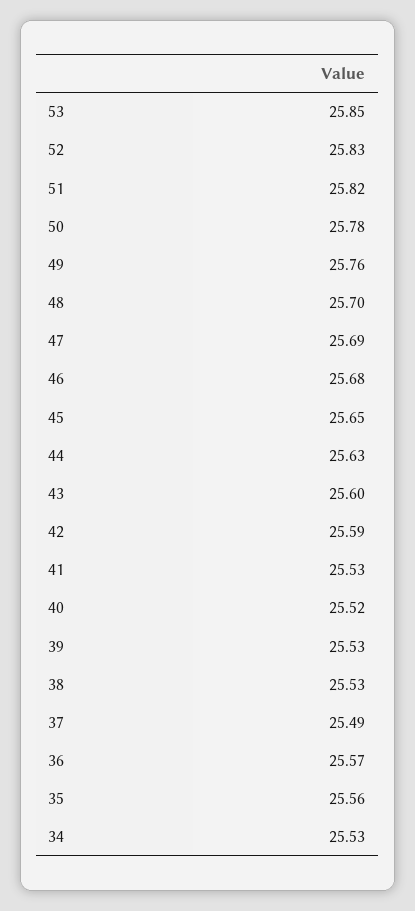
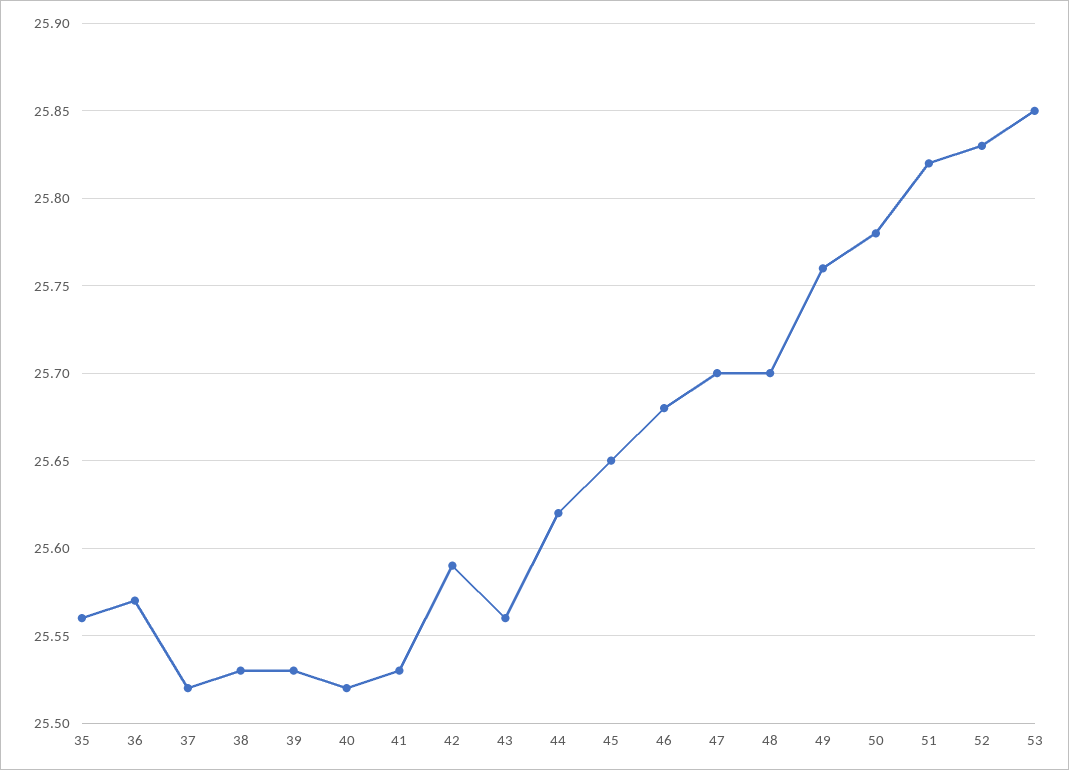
47: 25.69 -> 25.7
44: 25.63 -> 25.62
43: 25.6 -> 25.56
37: 25.49 -> 25.52
34: 25.53 -> none

